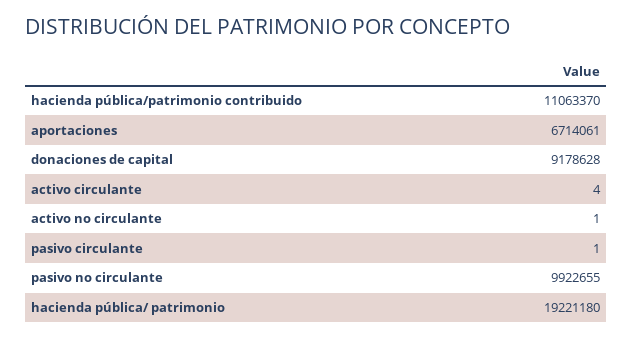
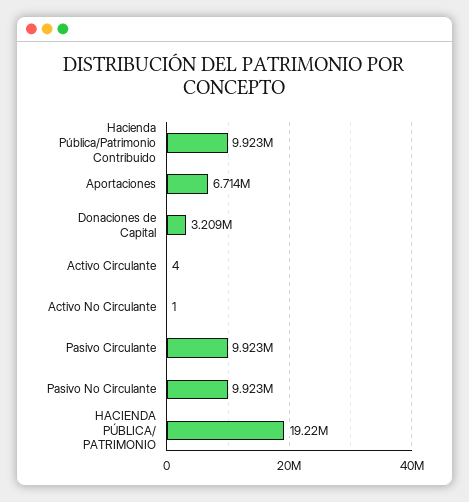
hacienda pública/patrimonio contribuido: 11063370 -> 9923000
donaciones de capital: 9178628 -> 3209000
pasivo circulante: 1 -> 9923000

